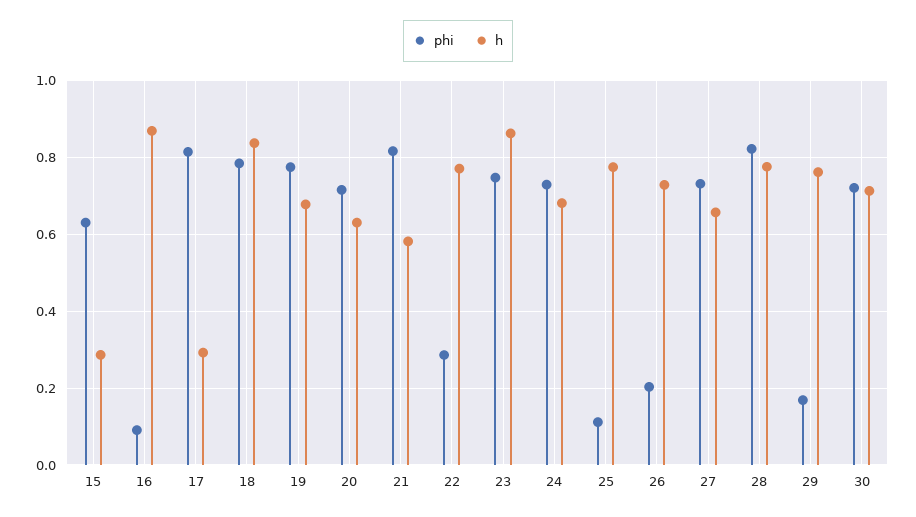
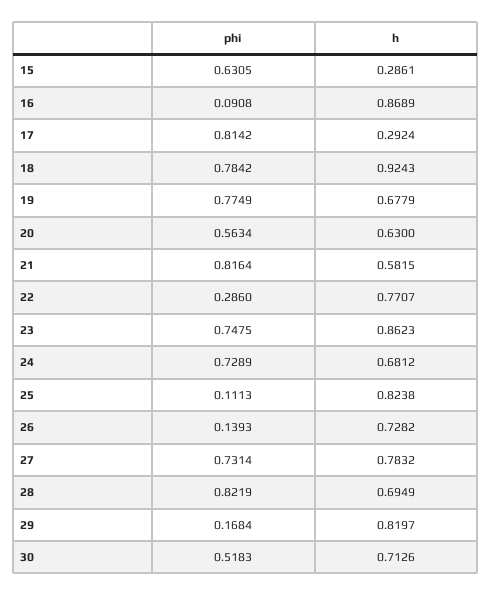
h, 18: 0.84 -> 0.9243
phi, 20: 0.72 -> 0.5634
h, 25: 0.78 -> 0.8238
phi, 26: 0.2 -> 0.1393
h, 27: 0.66 -> 0.7832
h, 28: 0.78 -> 0.6949
h, 29: 0.76 -> 0.8197
phi, 30: 0.72 -> 0.5183

